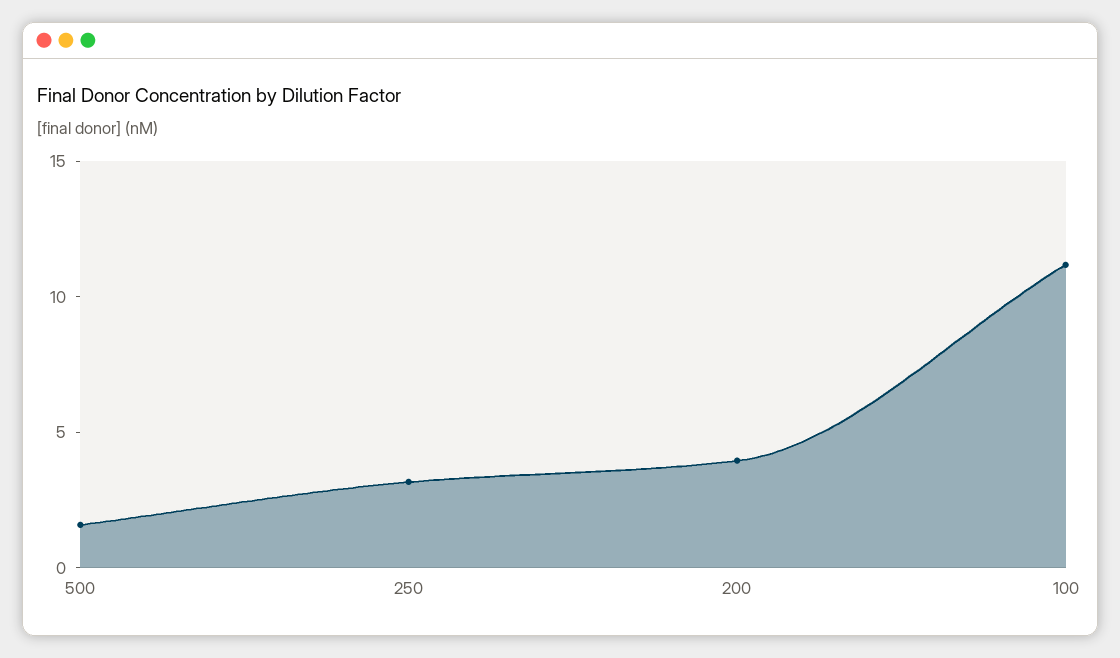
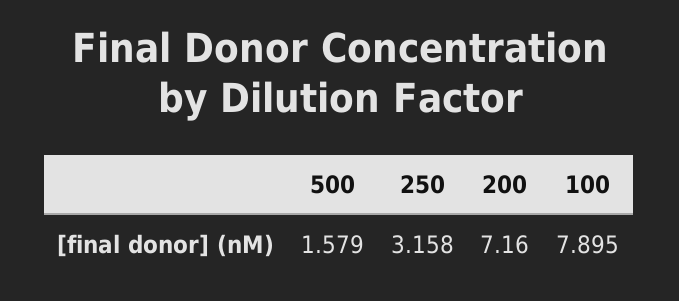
200: 4 -> 7.16
100: 11 -> 7.895

